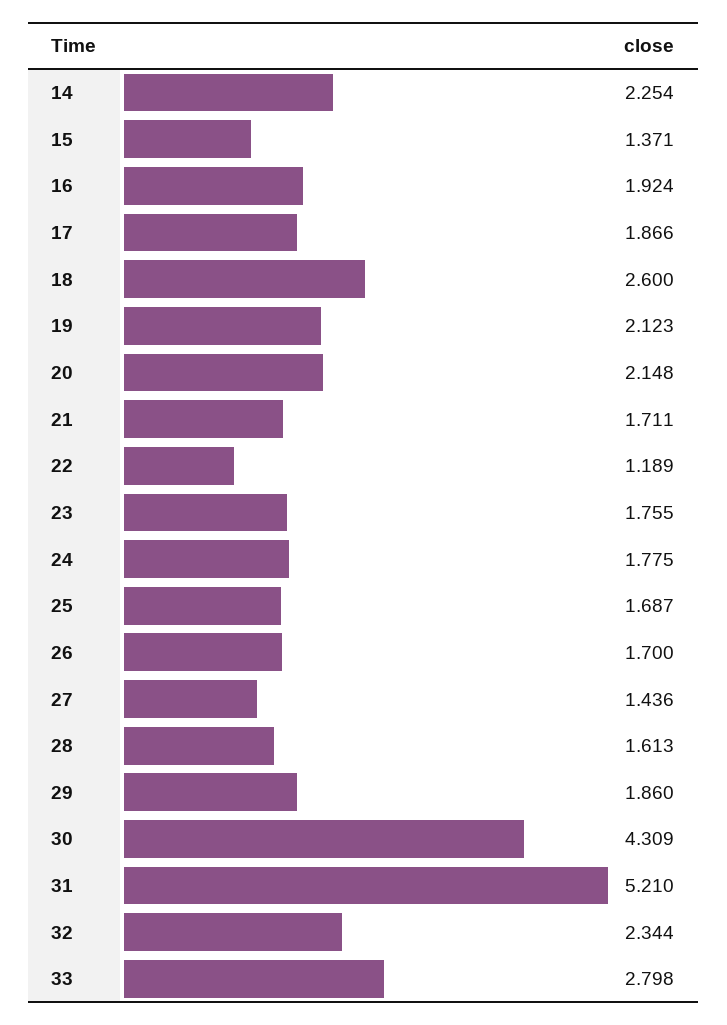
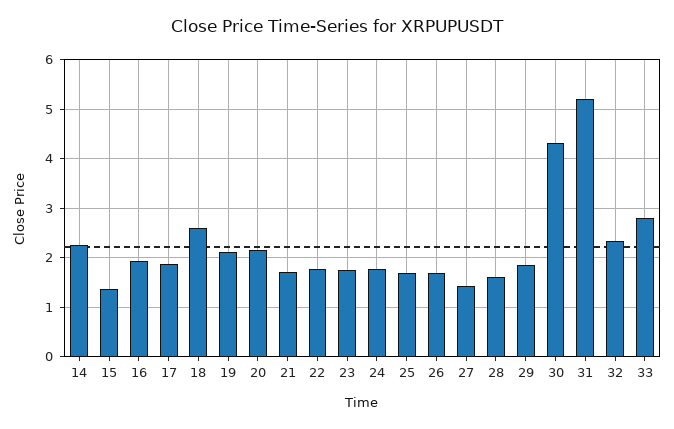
22: 1.189 -> 1.8

